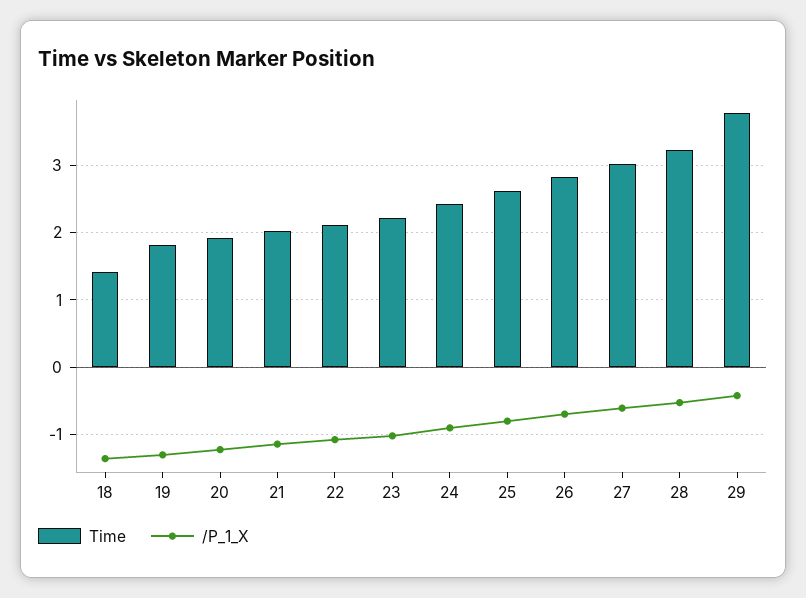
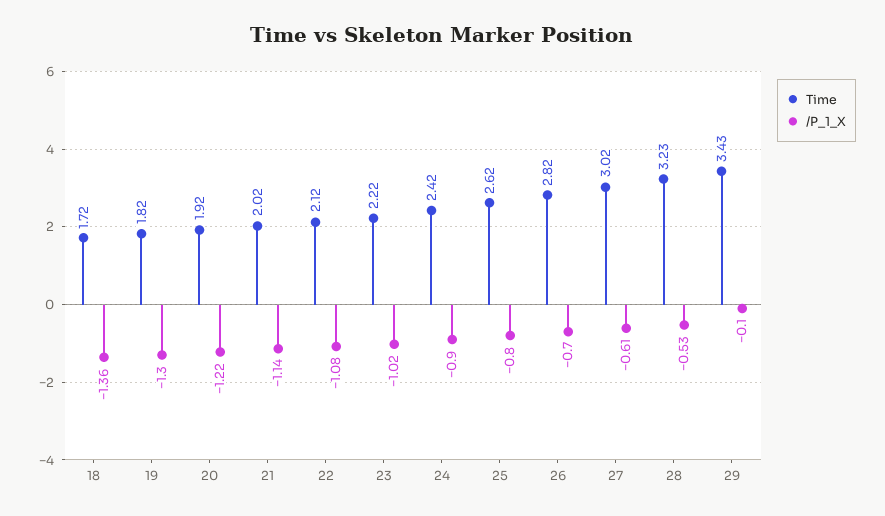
Time, 18: 1.4 -> 1.72
Time, 29: 3.8 -> 3.43
/P_1_X, 29: -0.4 -> -0.1

